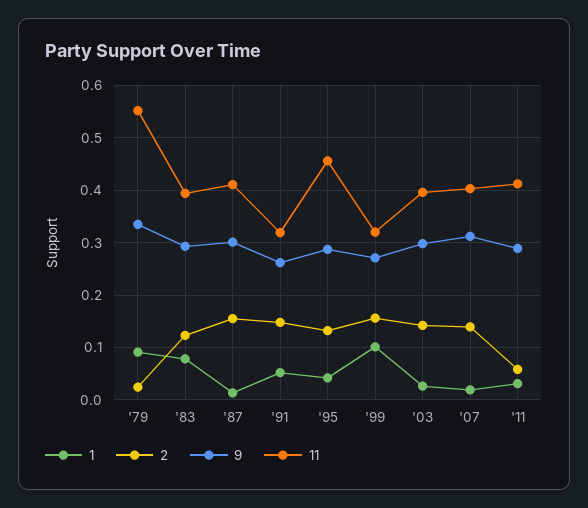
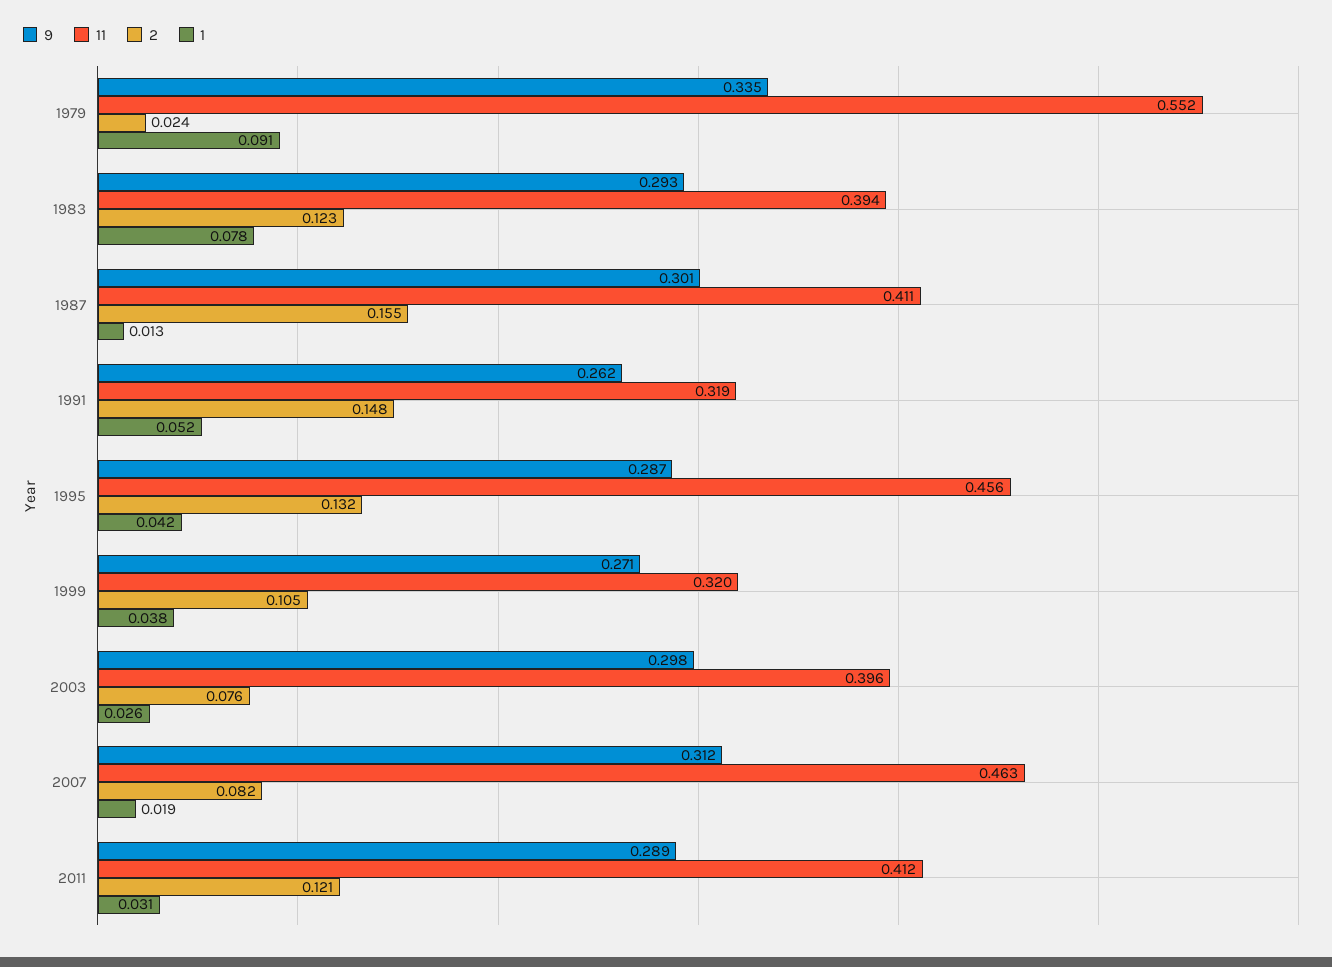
1, '99: 0.1 -> 0.038
2, '99: 0.16 -> 0.105
2, '03: 0.14 -> 0.076
2, '07: 0.14 -> 0.082
11, '07: 0.4 -> 0.463
2, '11: 0.06 -> 0.121

